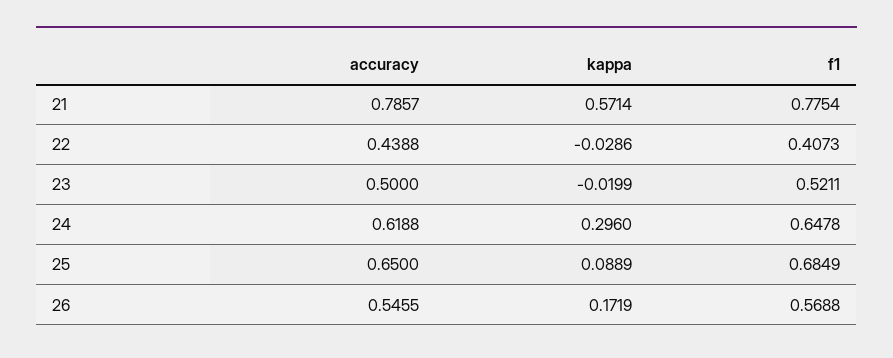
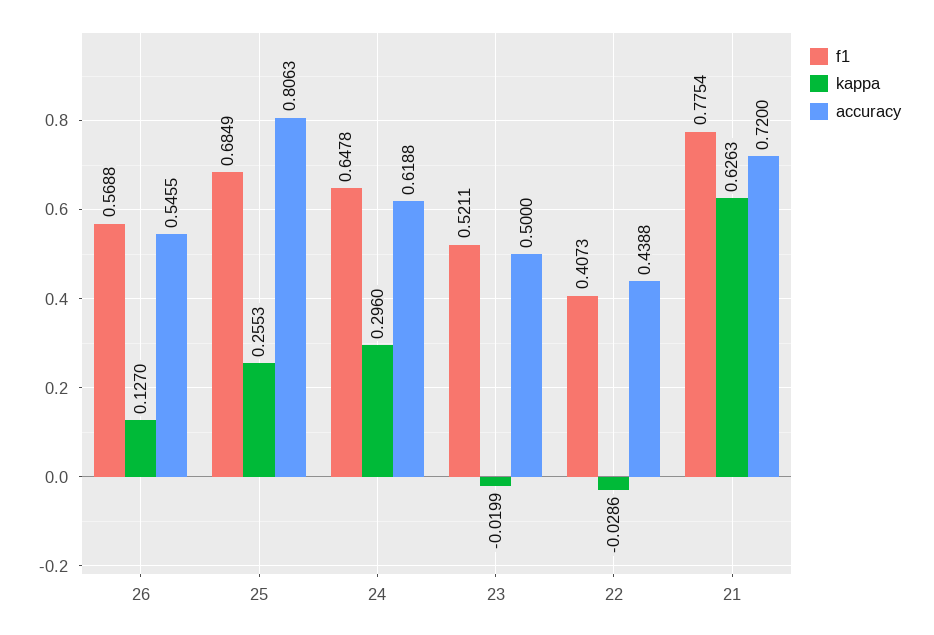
accuracy, 21: 0.7857 -> 0.72
kappa, 21: 0.5714 -> 0.6263
accuracy, 25: 0.65 -> 0.8063
kappa, 25: 0.0889 -> 0.2553
kappa, 26: 0.1719 -> 0.127

